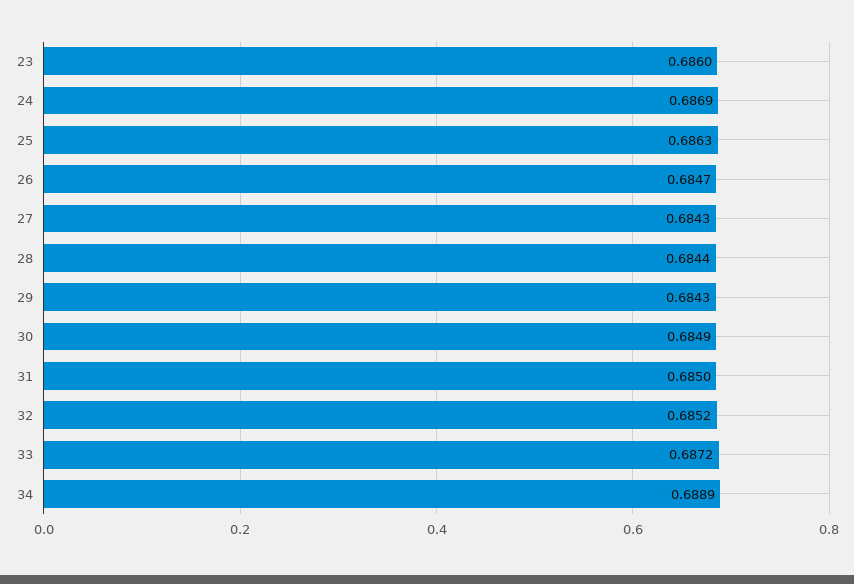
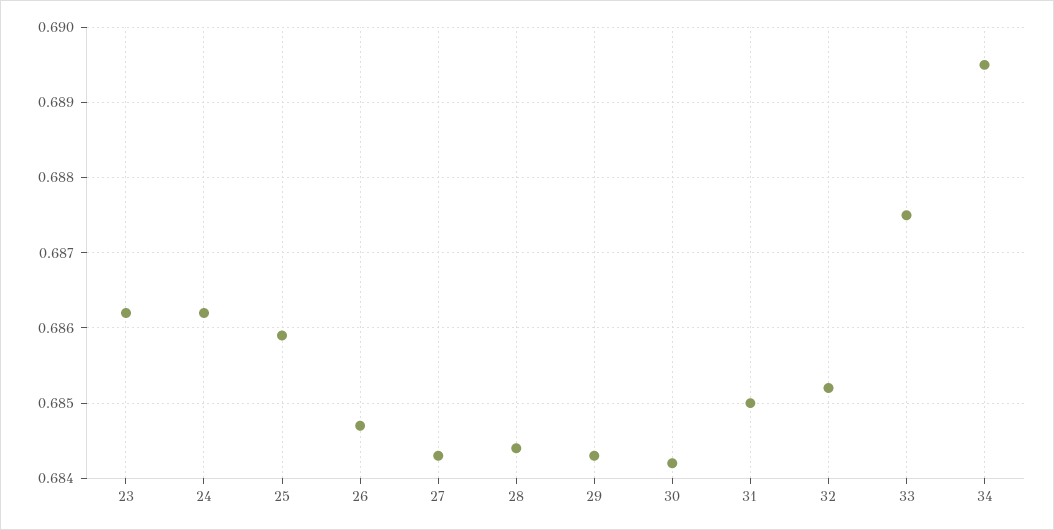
23: 0.686 -> 0.6862
24: 0.6869 -> 0.6862
25: 0.6863 -> 0.6859
30: 0.6849 -> 0.6842
33: 0.6872 -> 0.6875
34: 0.6889 -> 0.6895

